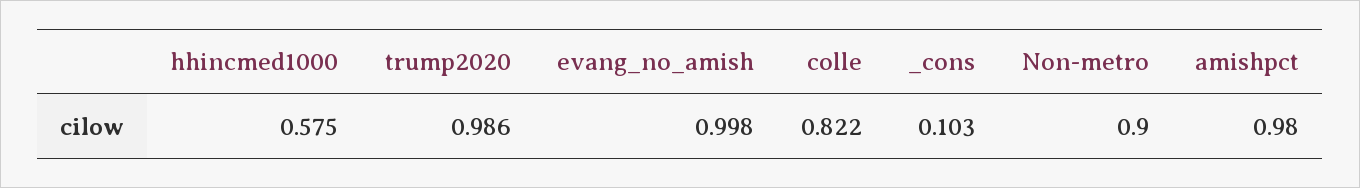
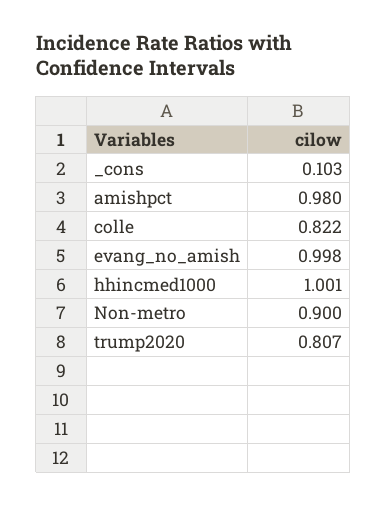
hhincmed1000: 0.575 -> 1.001
trump2020: 0.986 -> 0.807

